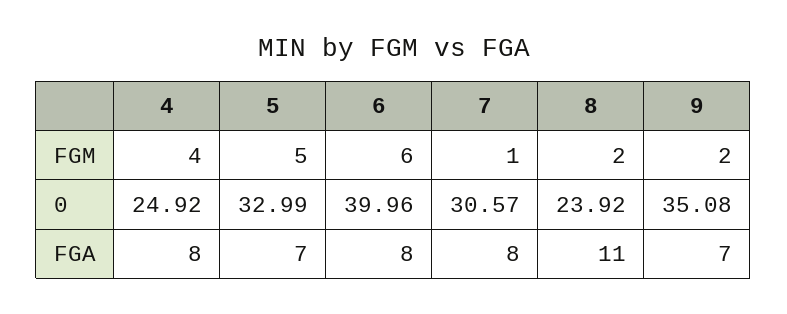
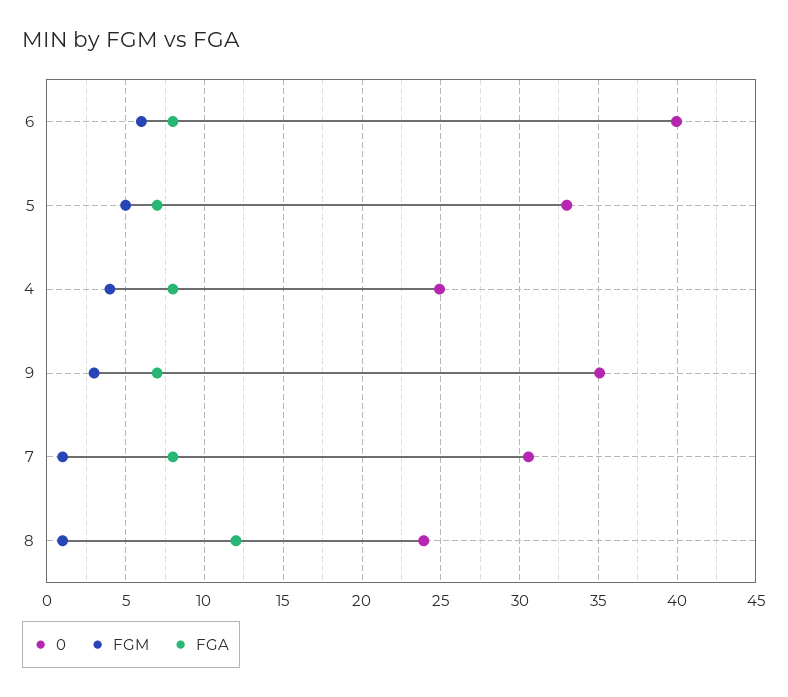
FGM, 8: 2 -> 1
FGM, 9: 2 -> 3
FGA, 8: 11 -> 12

